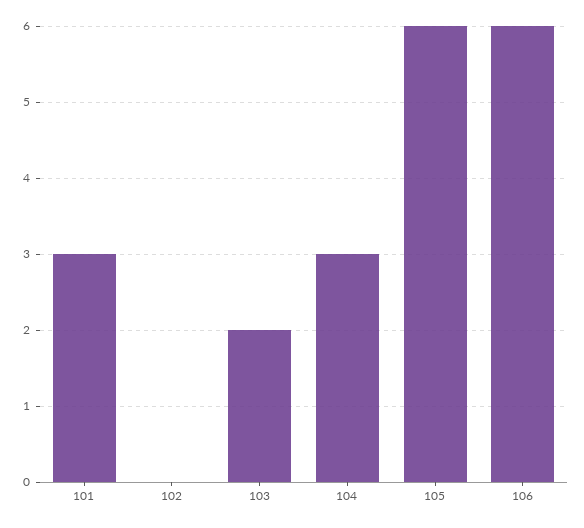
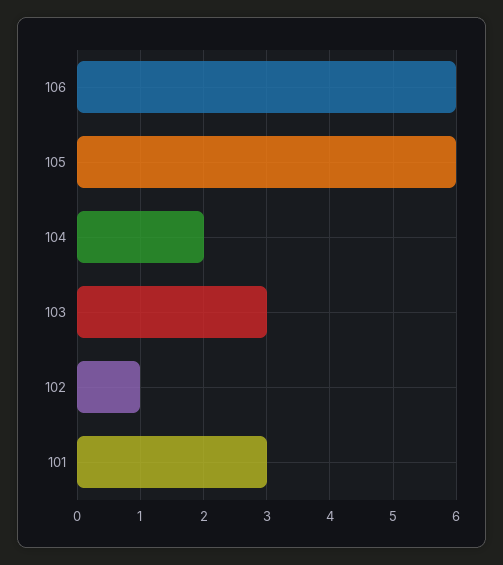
102: 0 -> 1
103: 2 -> 3
104: 3 -> 2

